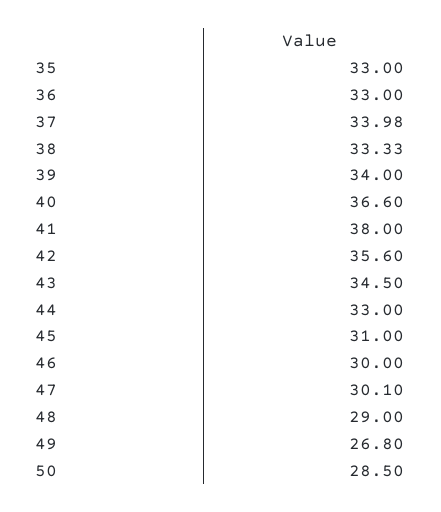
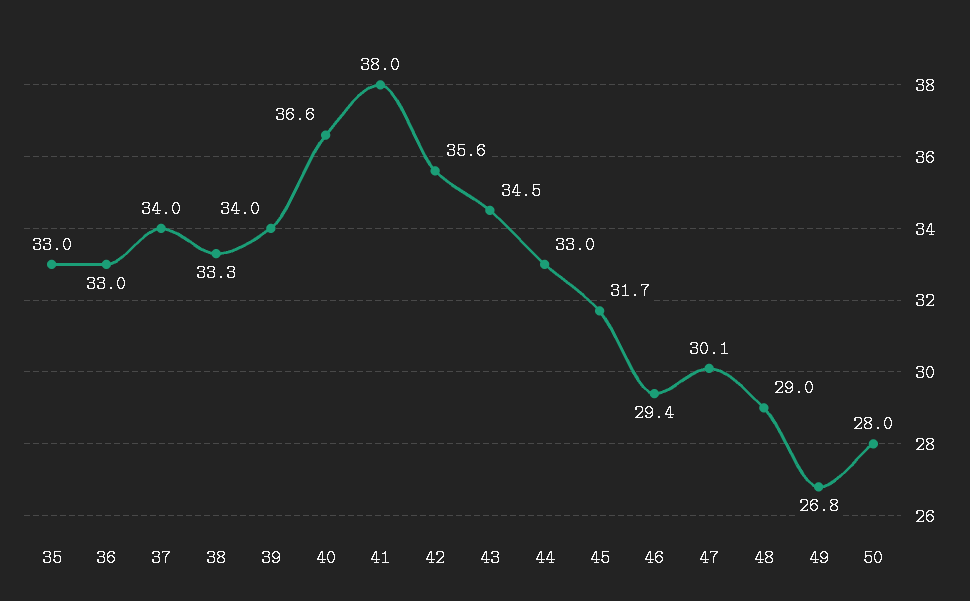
45: 31 -> 31.7
46: 30 -> 29.4
50: 28.5 -> 28

